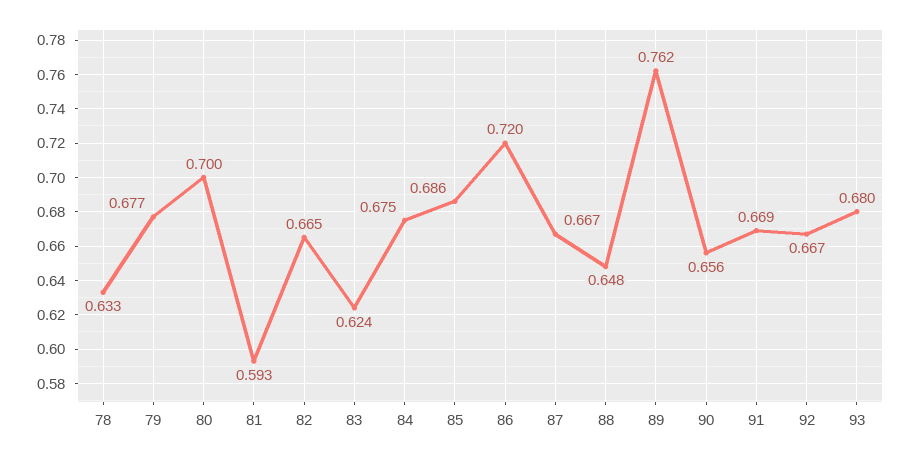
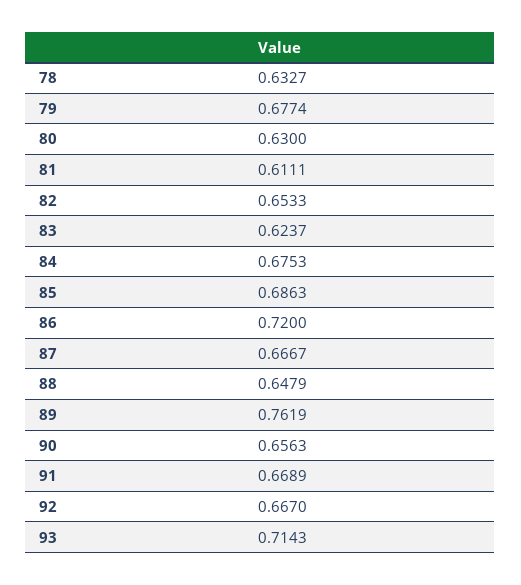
80: 0.7 -> 0.63
81: 0.593 -> 0.6111
82: 0.665 -> 0.6533
93: 0.68 -> 0.7143

